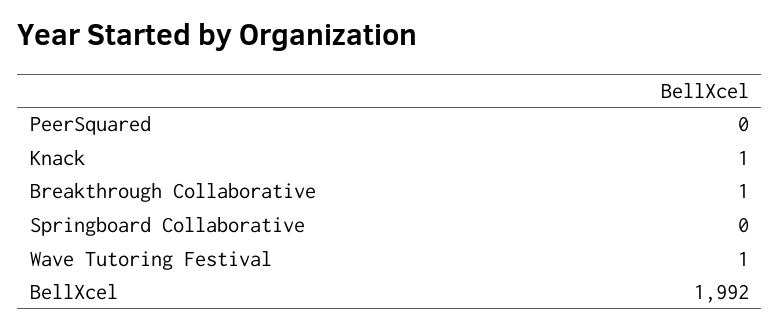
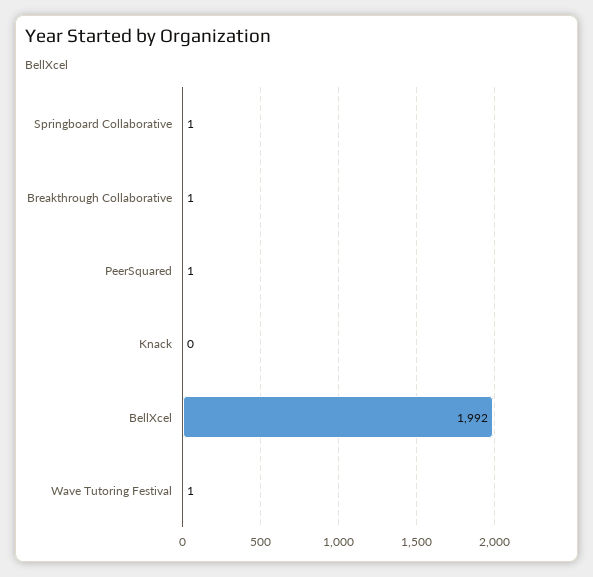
PeerSquared: 0 -> 1
Knack: 1 -> 0
Springboard Collaborative: 0 -> 1

